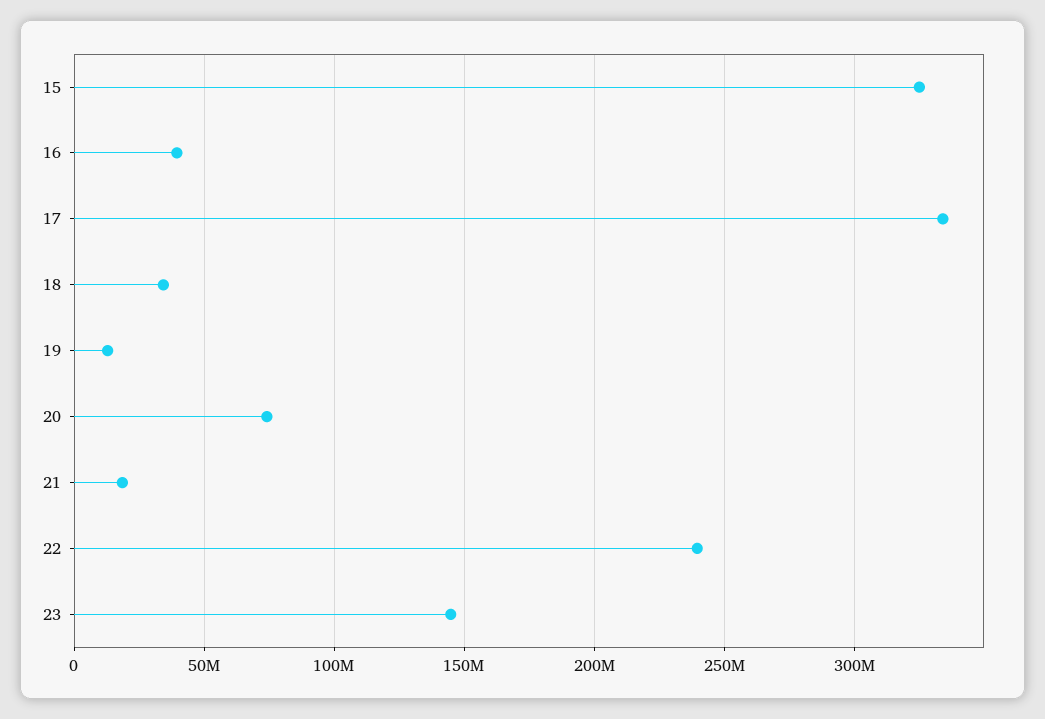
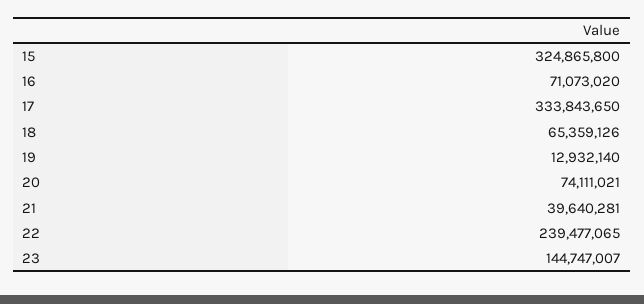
16: 40000000 -> 71073020
18: 35000000 -> 65359126
21: 20000000 -> 39640281

